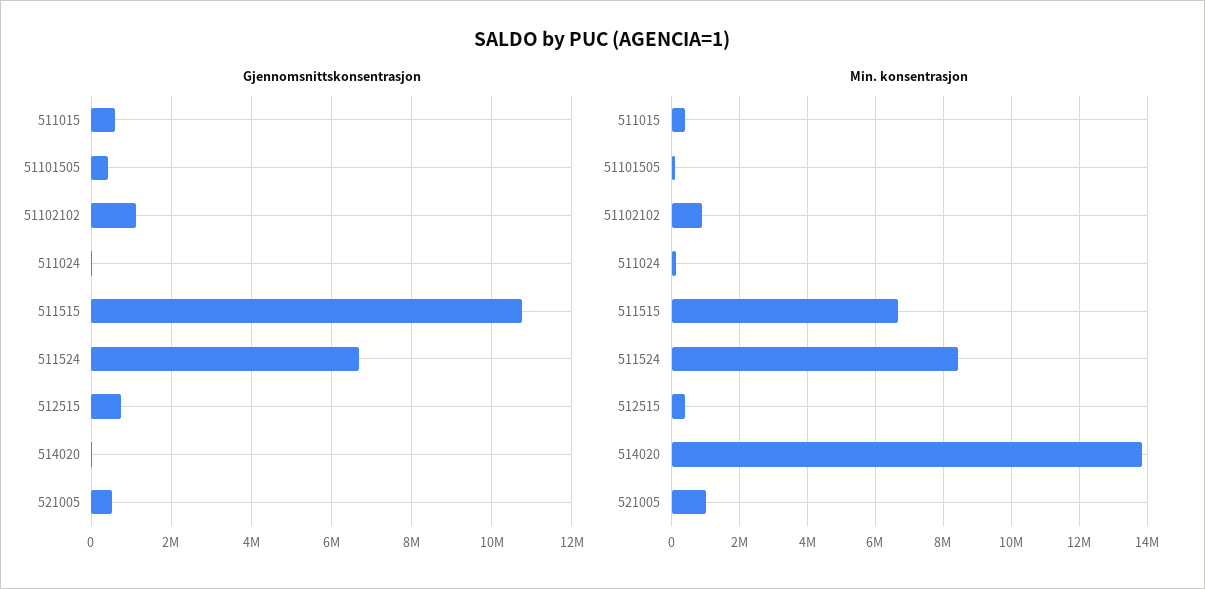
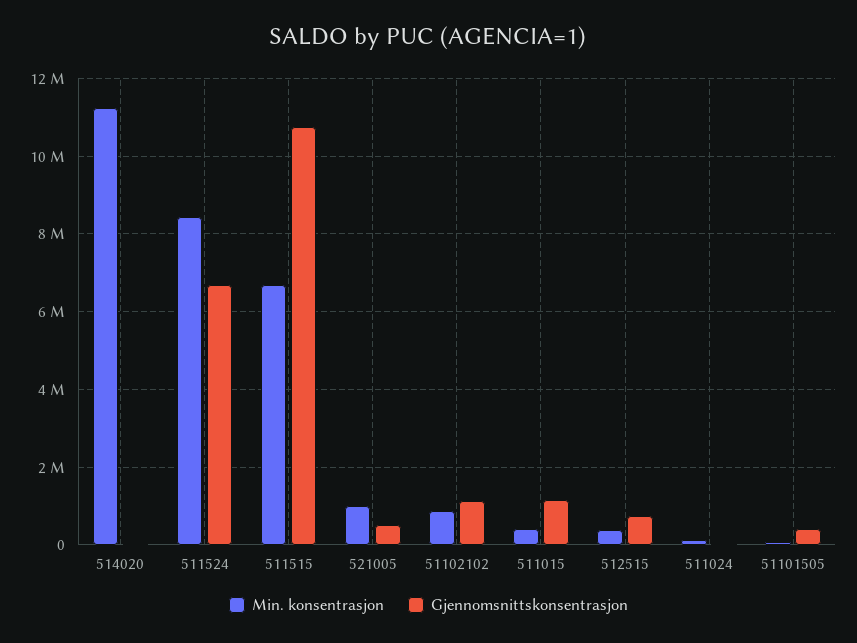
Gjennomsnittskonsentrasjon, 511015: 600000 -> 1200000
Min. konsentrasjon, 514020: 13800000 -> 11200000

